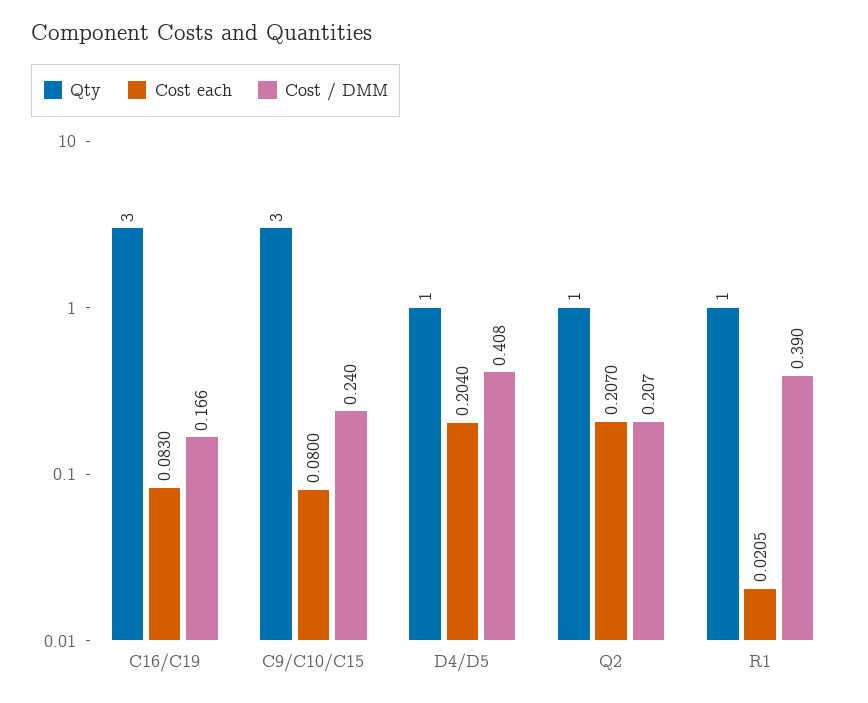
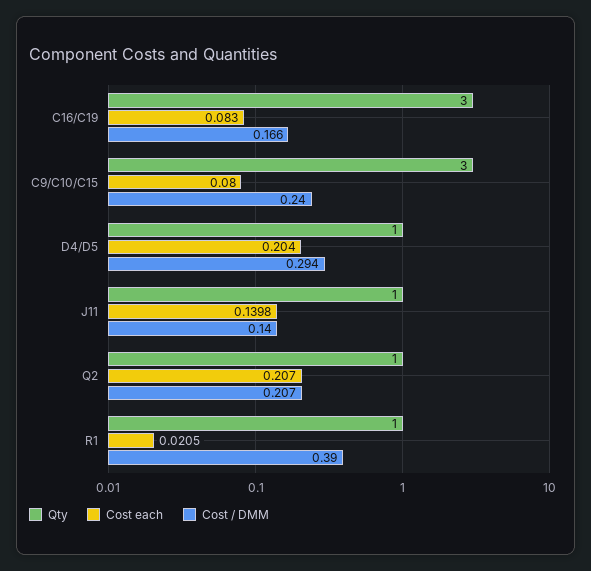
Cost / DMM, D4/D5: 0.408 -> 0.294
Qty, J11: none -> 1
Cost each, J11: none -> 0.1398
Cost / DMM, J11: none -> 0.14

